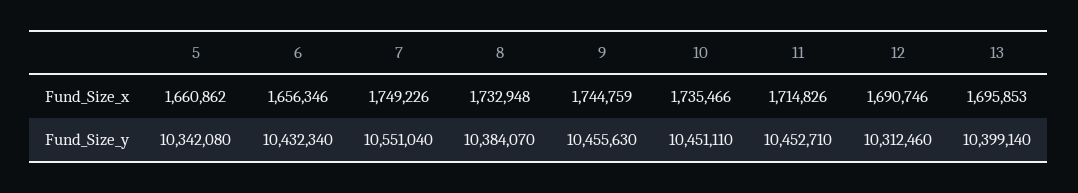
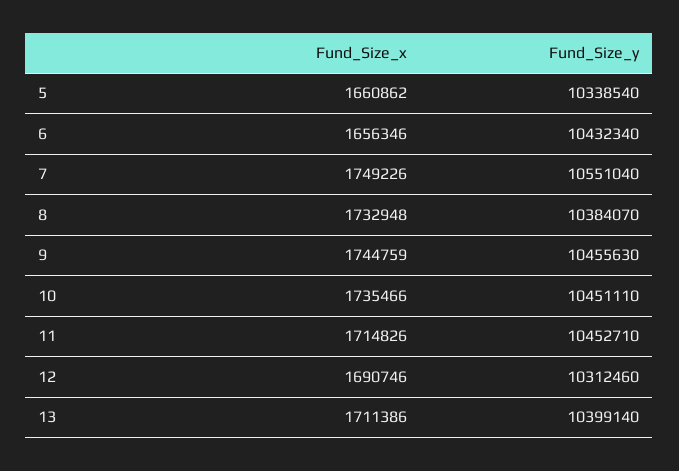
13, Fund_Size_x: 1695853 -> 1711386
5, Fund_Size_y: 10342080 -> 10338540

